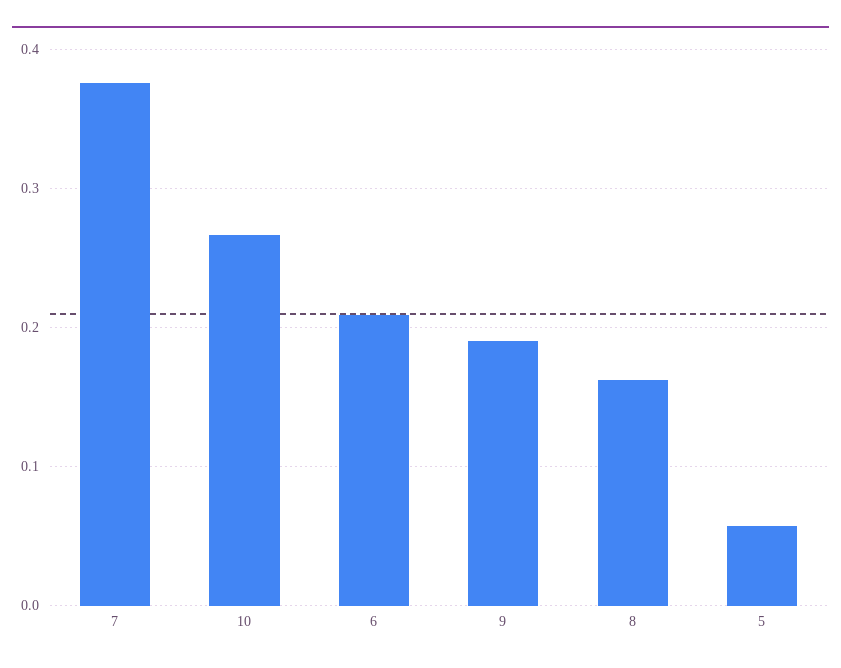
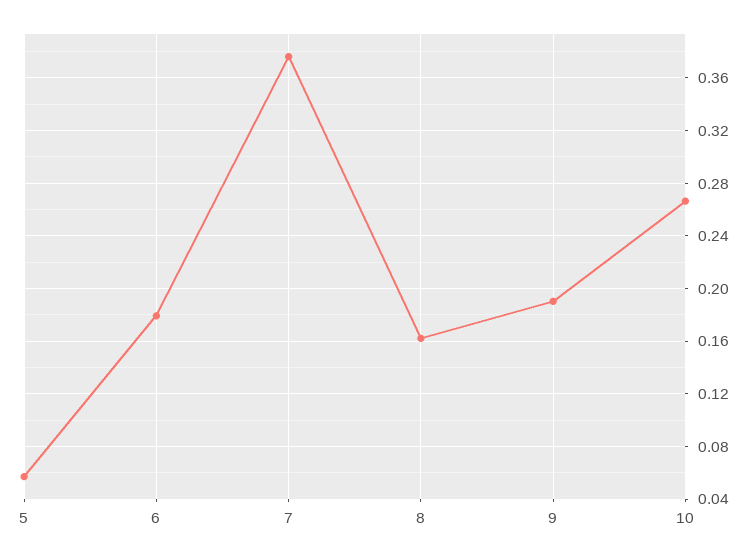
6: 0.21 -> 0.18

